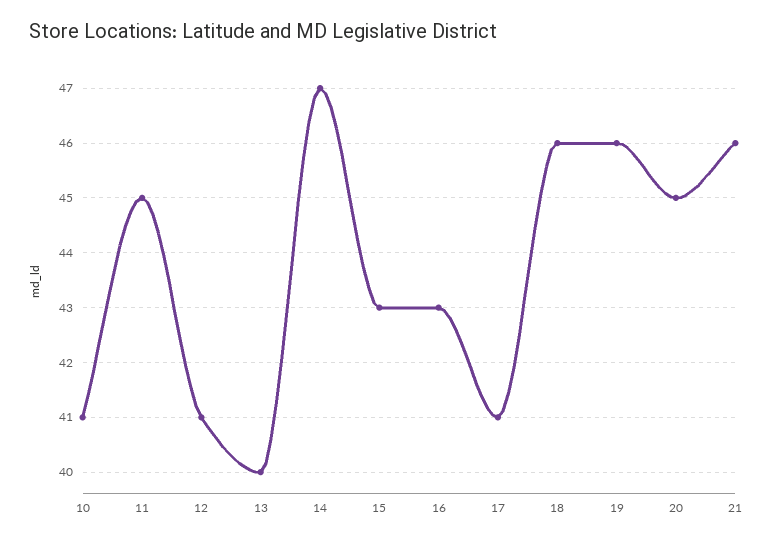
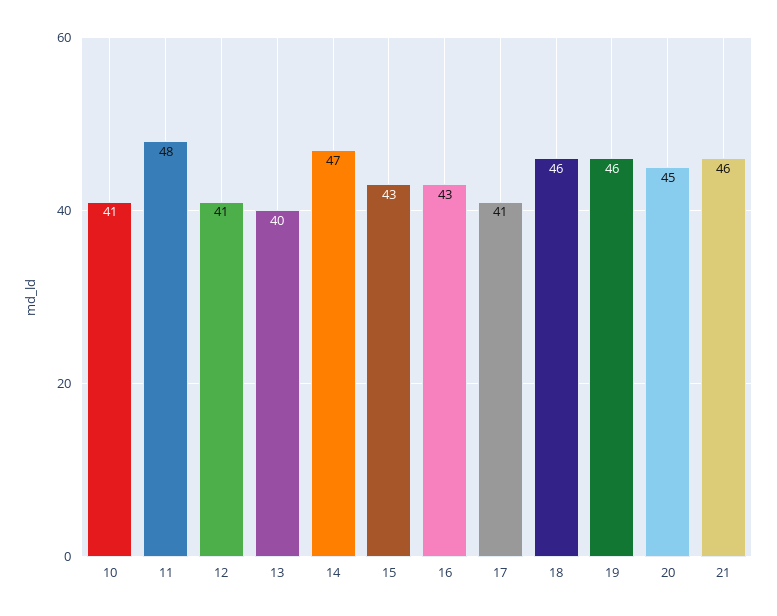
11: 45 -> 48

